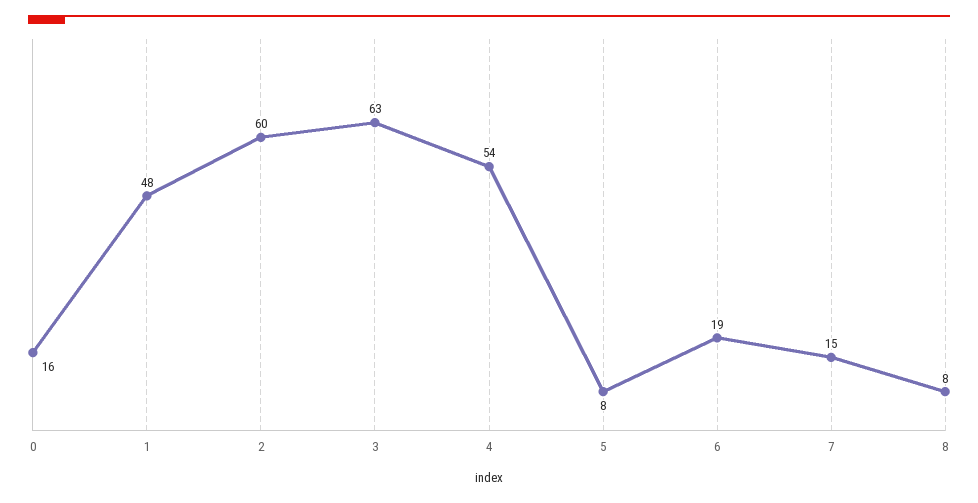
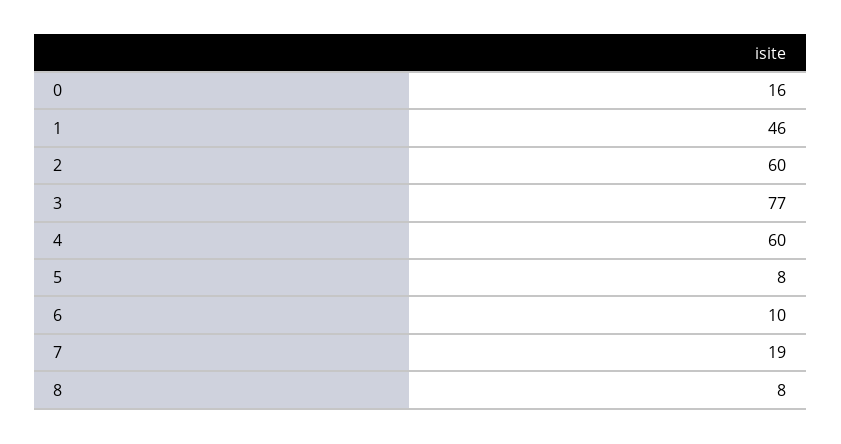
1: 48 -> 46
3: 63 -> 77
4: 54 -> 60
6: 19 -> 10
7: 15 -> 19

